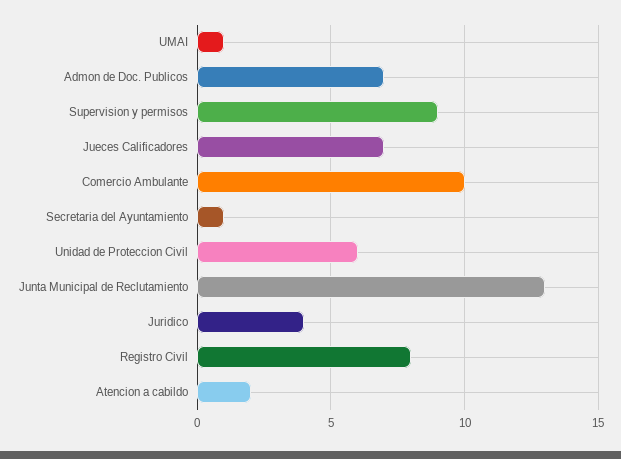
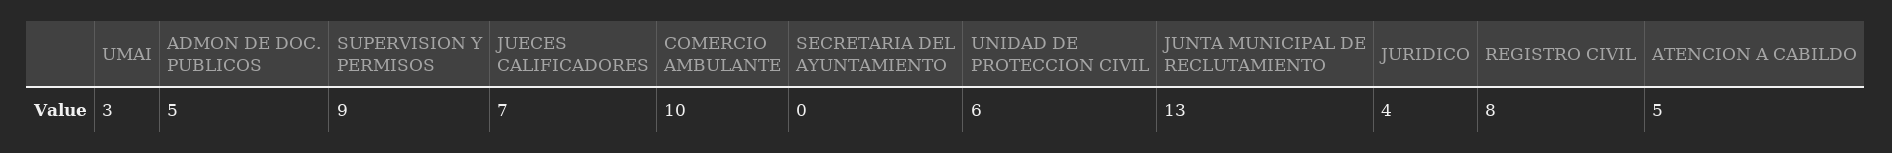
UMAI: 1 -> 3
Admon de Doc. Publicos: 7 -> 5
Secretaria del Ayuntamiento: 1 -> 0
Atencion a cabildo: 2 -> 5

